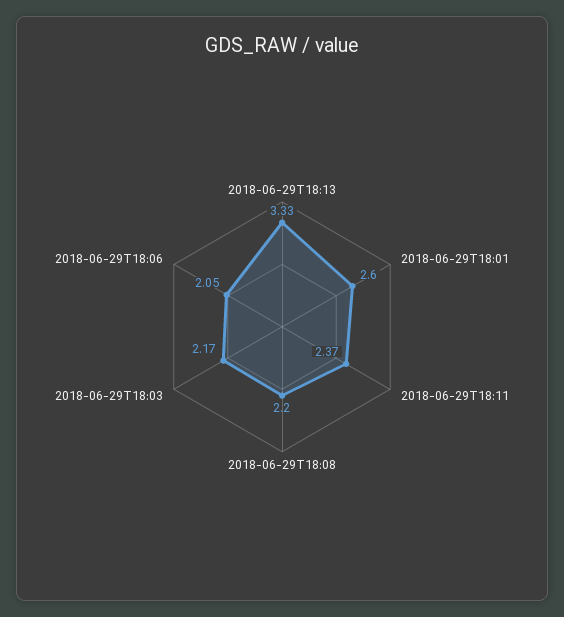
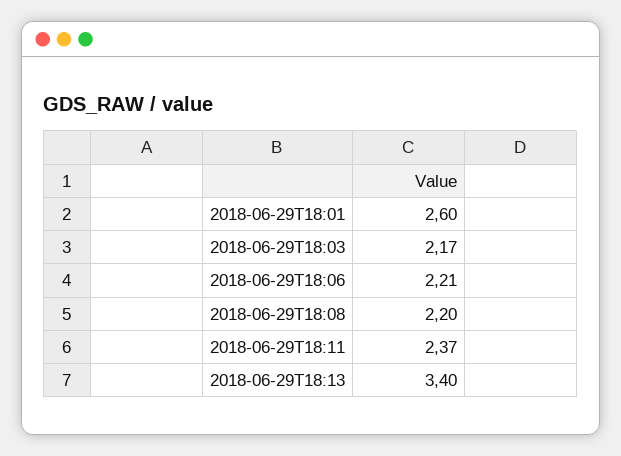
2018-06-29T18:13: 3.33 -> 3.4
2018-06-29T18:06: 2.05 -> 2.21

